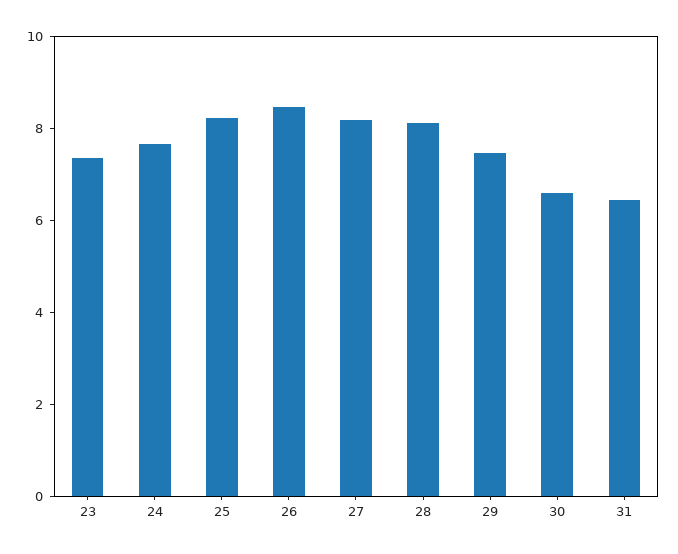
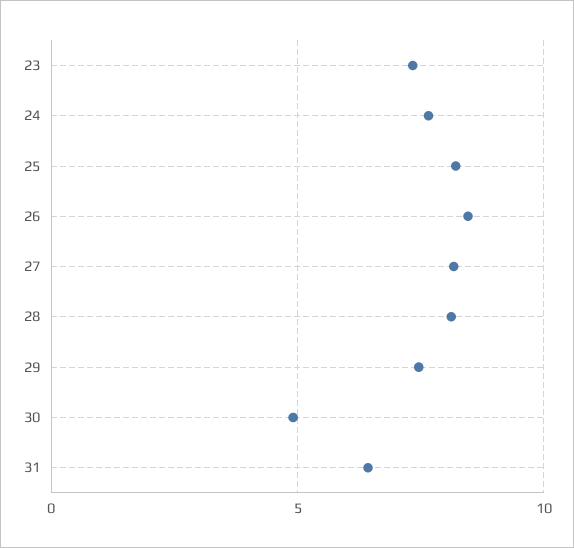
30: 6.5 -> 5

